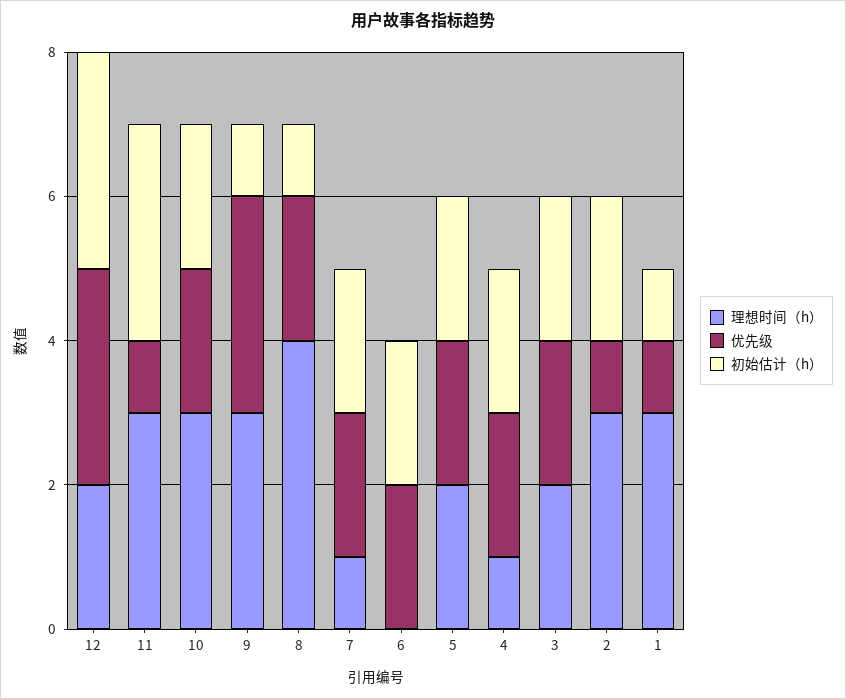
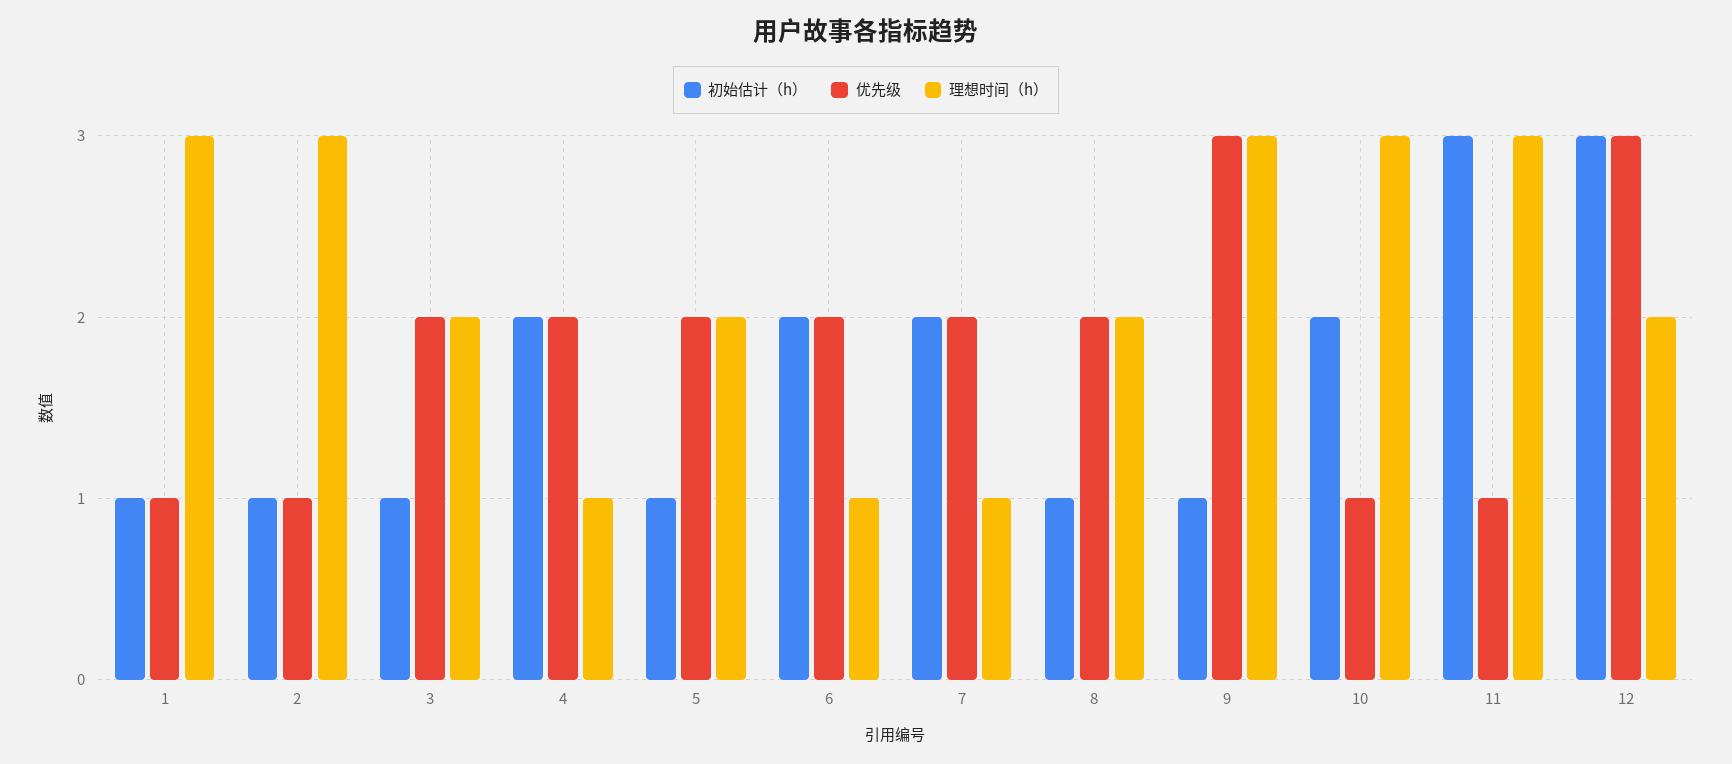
优先级, 10: 2 -> 1
理想时间（h）, 8: 4 -> 2
理想时间（h）, 6: 0 -> 1
初始估计（h）, 5: 2 -> 1
初始估计（h）, 3: 2 -> 1
初始估计（h）, 2: 2 -> 1

